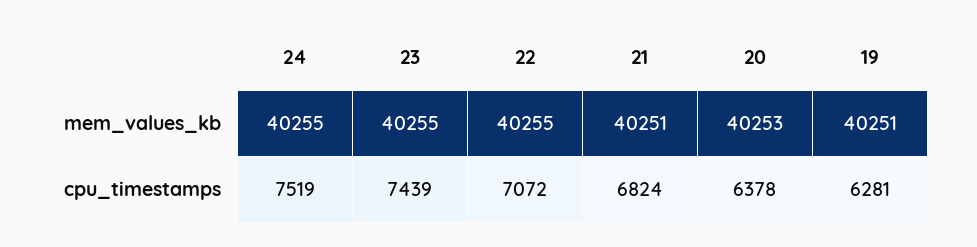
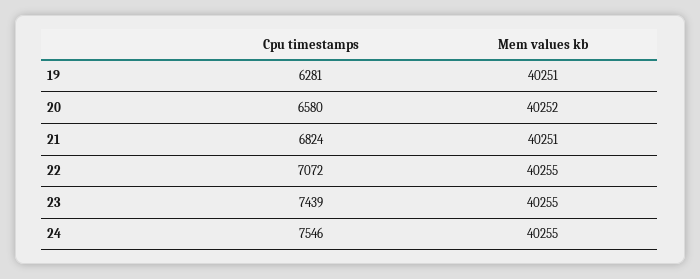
20, mem_values_kb: 40253 -> 40252
24, cpu_timestamps: 7519 -> 7546
20, cpu_timestamps: 6378 -> 6580

